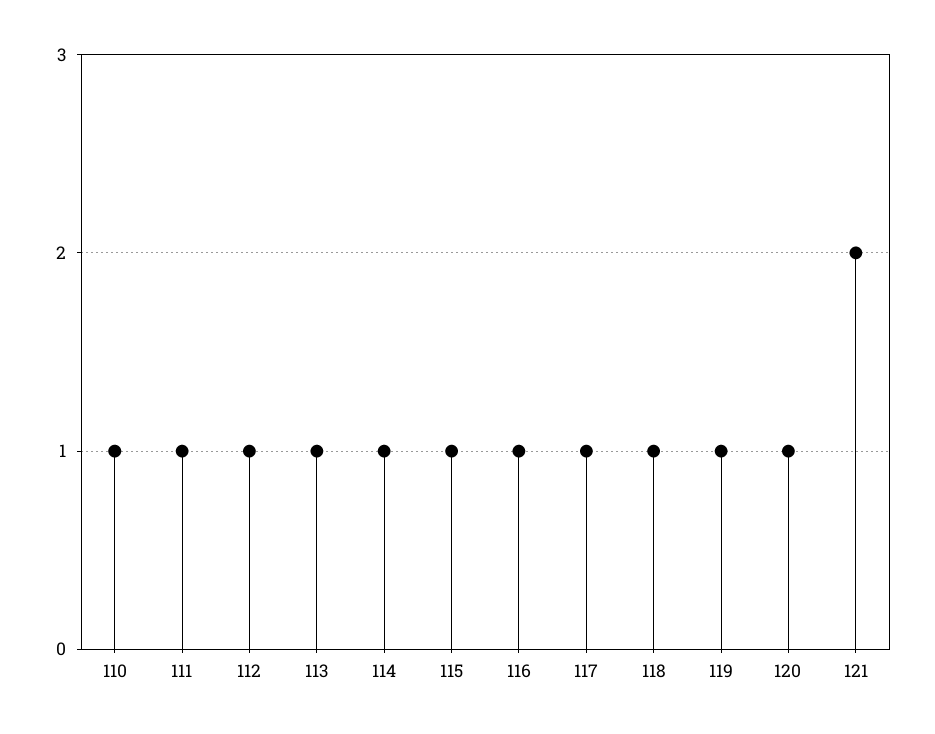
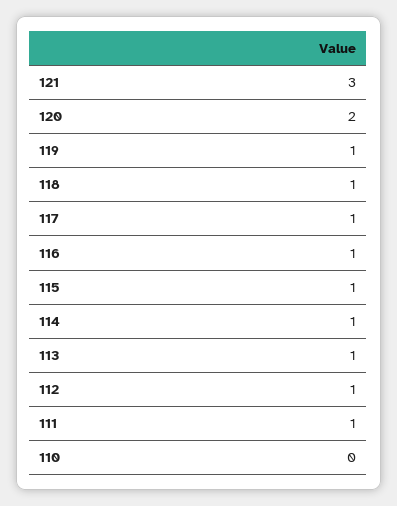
110: 1 -> 0
120: 1 -> 2
121: 2 -> 3

